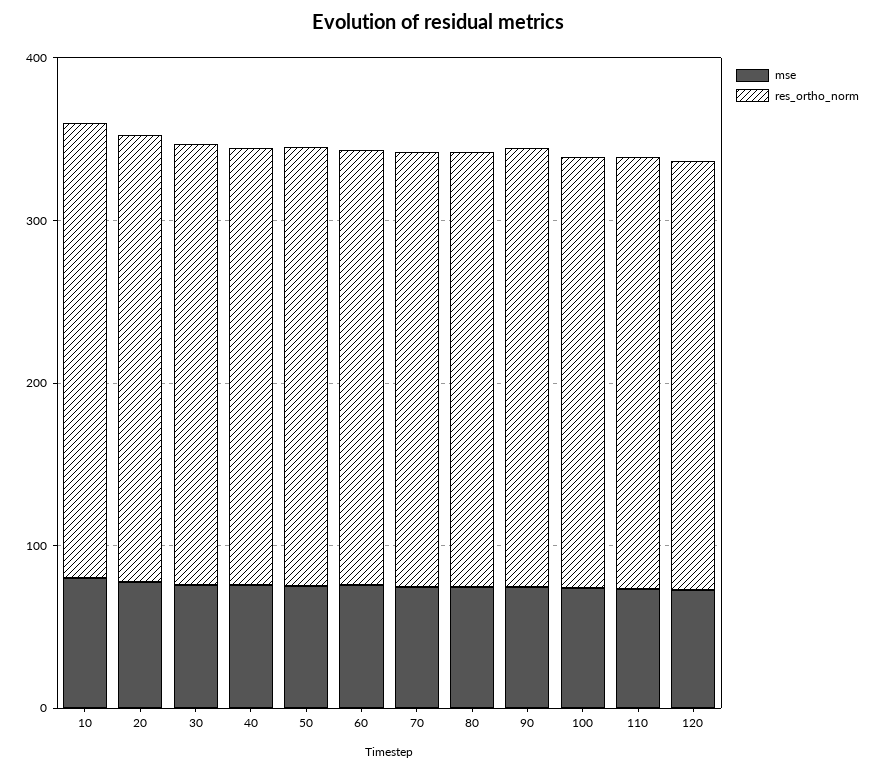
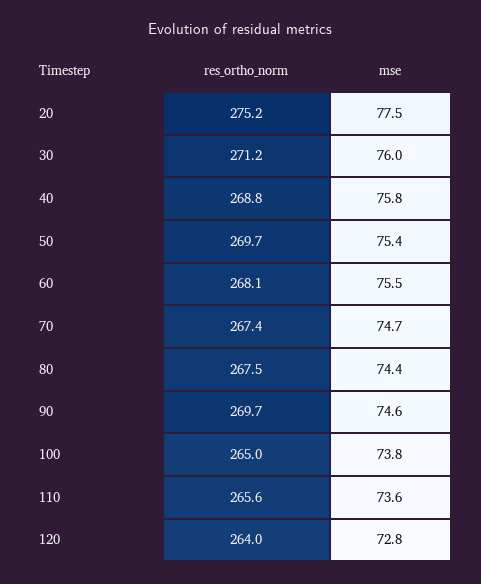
mse, 10: 80 -> none
res_ortho_norm, 10: 280 -> none

